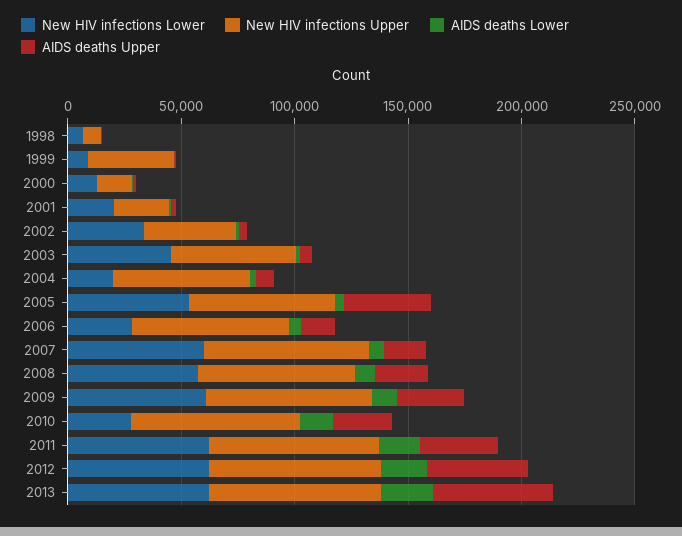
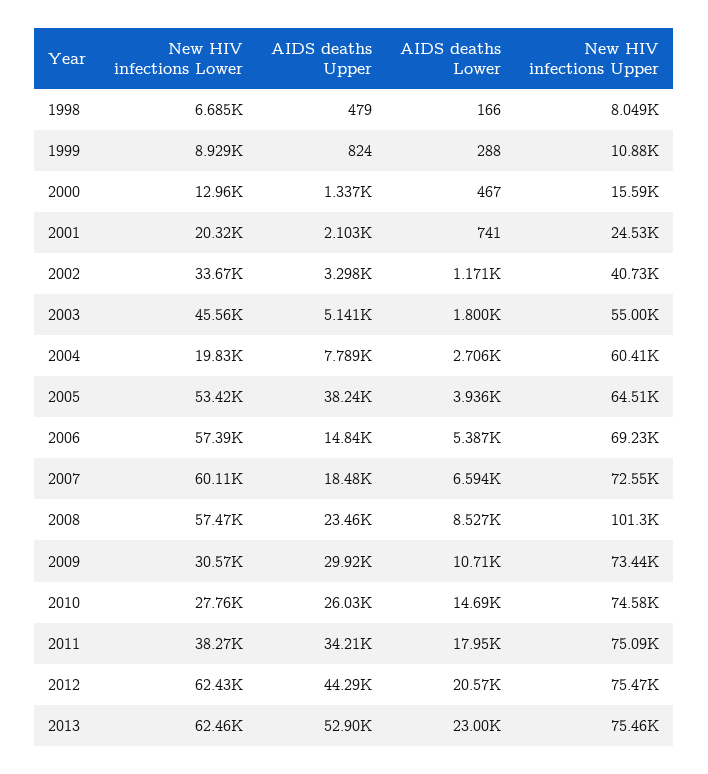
New HIV infections Upper, 1999: 40000 -> 10880
New HIV infections Lower, 2006: 30000 -> 57390
New HIV infections Upper, 2008: 70000 -> 101300
New HIV infections Lower, 2009: 60000 -> 30570
New HIV infections Lower, 2011: 60000 -> 38270

